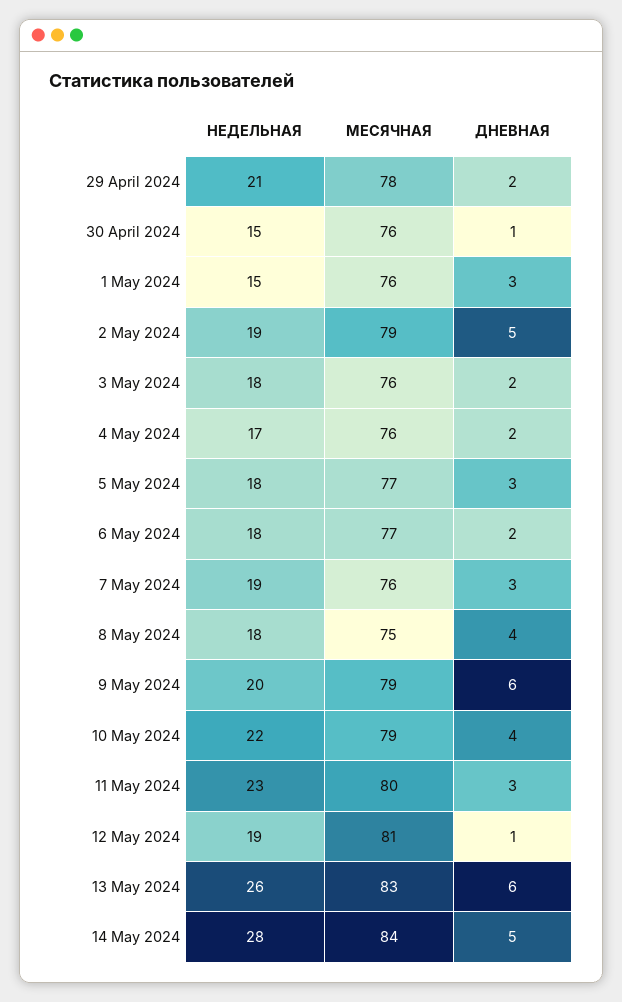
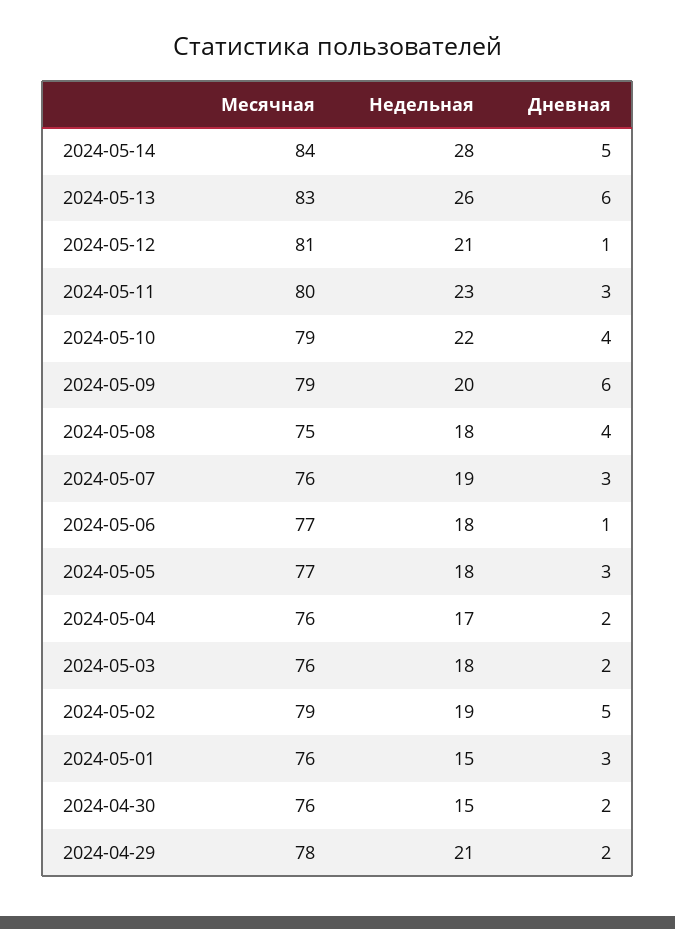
ДНЕВНАЯ, 30 April 2024: 1 -> 2
ДНЕВНАЯ, 6 May 2024: 2 -> 1
НЕДЕЛЬНАЯ, 12 May 2024: 19 -> 21

